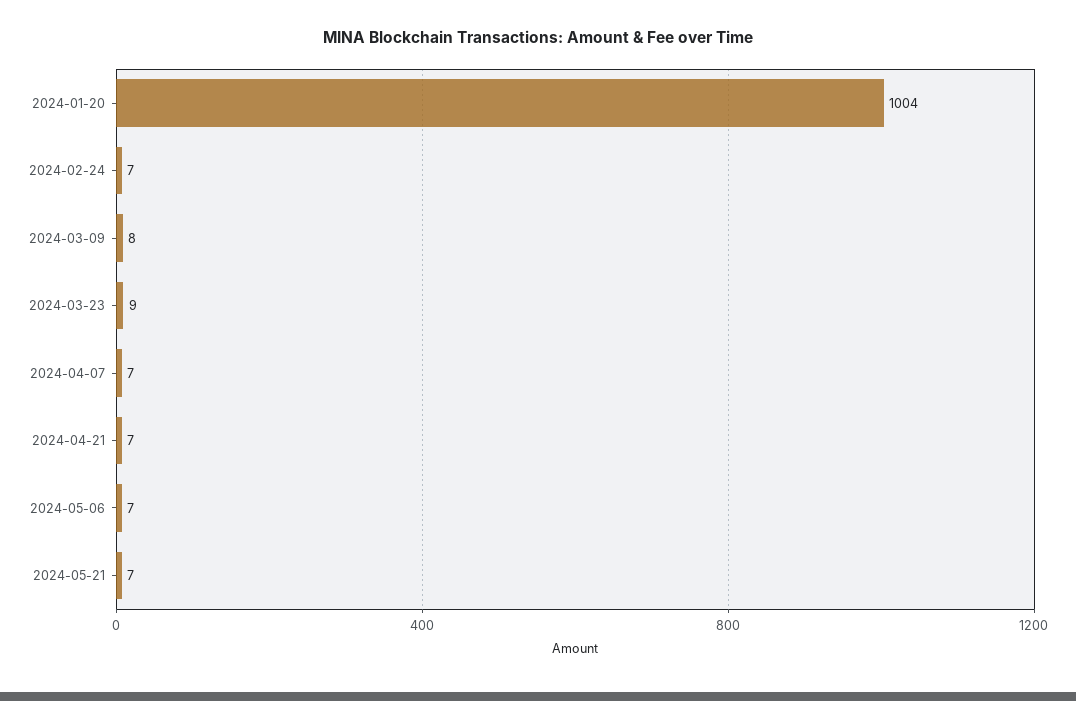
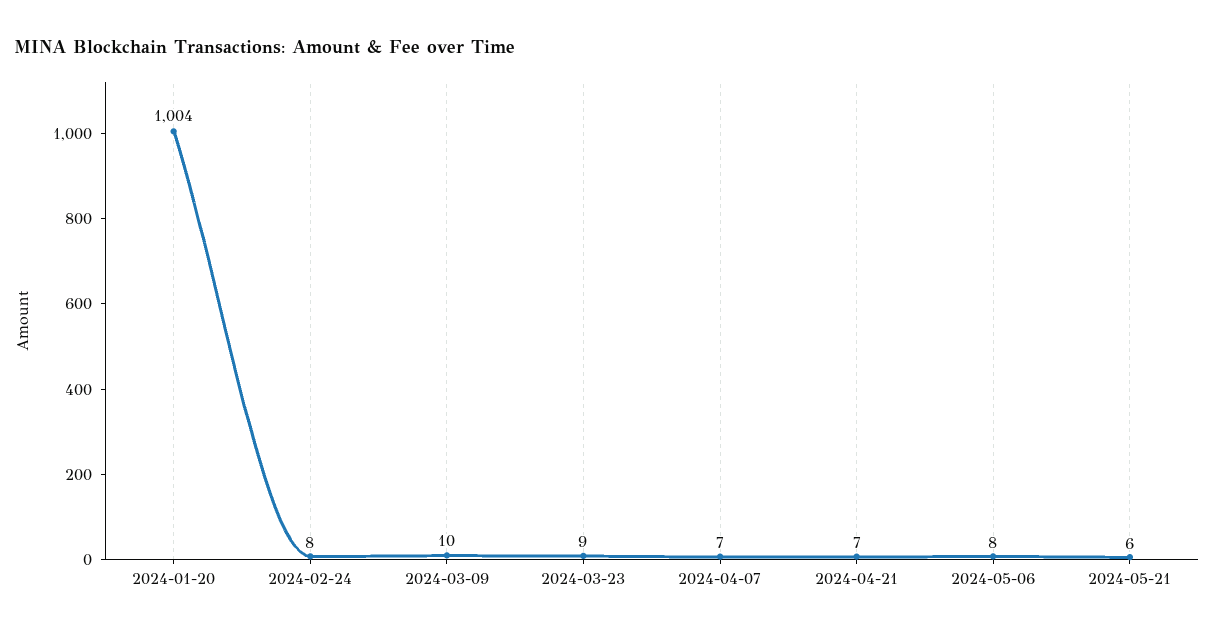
2024-02-24: 7 -> 8
2024-03-09: 8 -> 10
2024-05-06: 7 -> 8
2024-05-21: 7 -> 6

